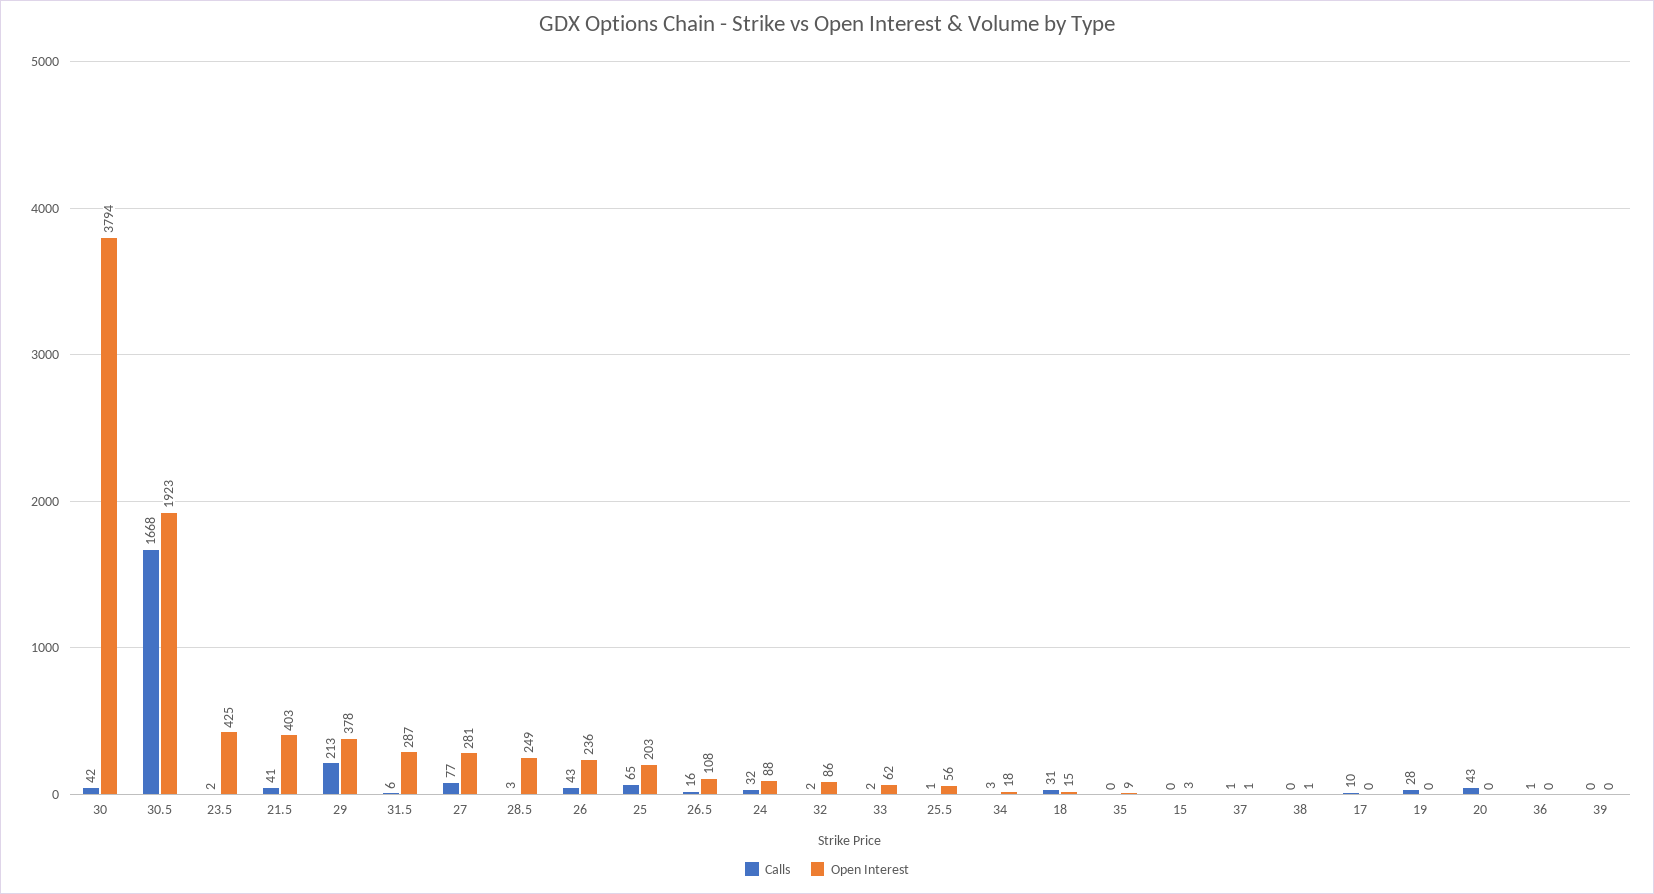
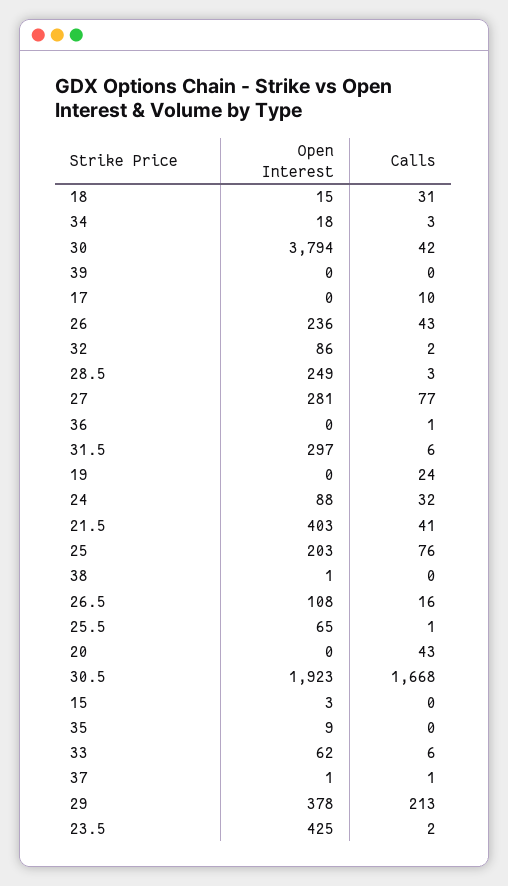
Open Interest, 31.5: 287 -> 297
Calls, 25: 65 -> 76
Calls, 33: 2 -> 6
Open Interest, 25.5: 56 -> 65
Calls, 19: 28 -> 24

